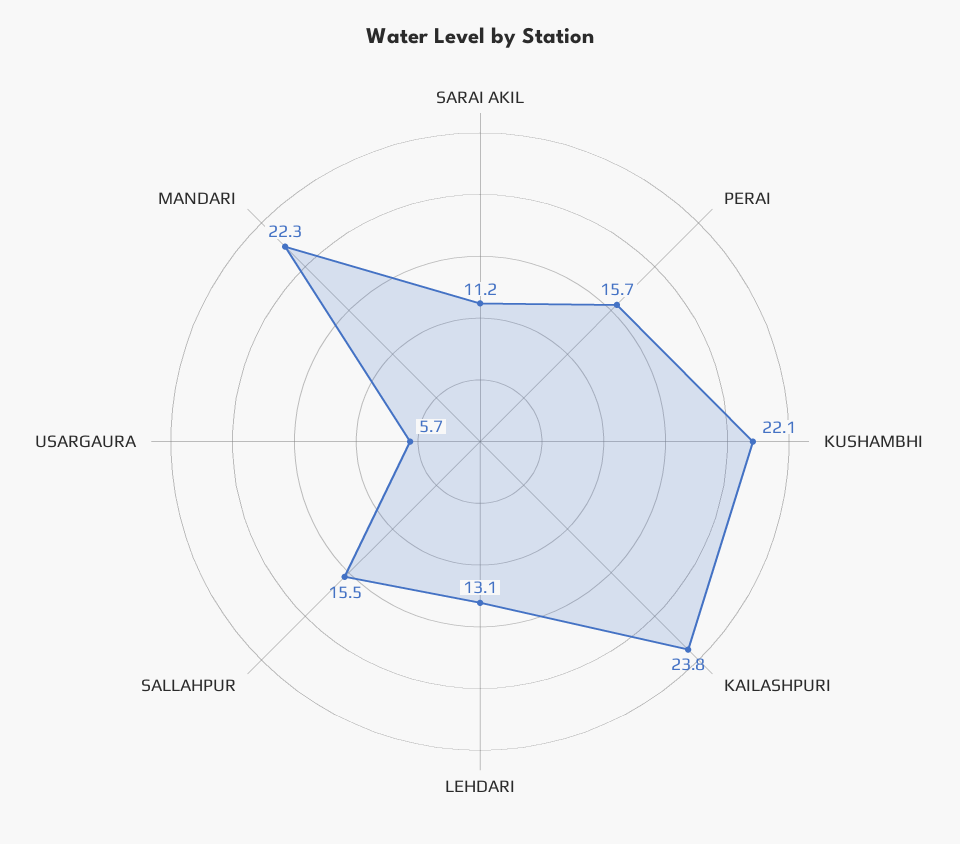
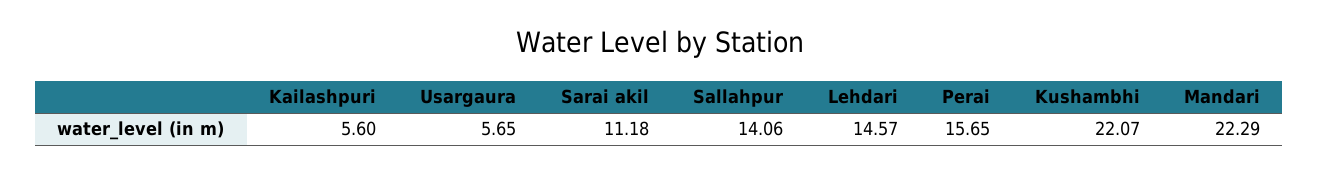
KAILASHPURI: 23.8 -> 5.6
LEHDARI: 13.1 -> 14.57
SALLAHPUR: 15.5 -> 14.06

